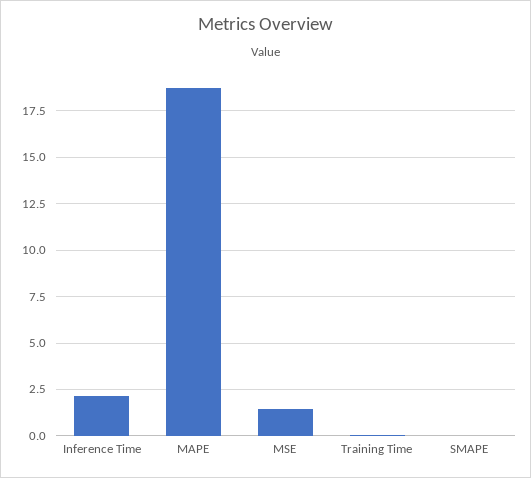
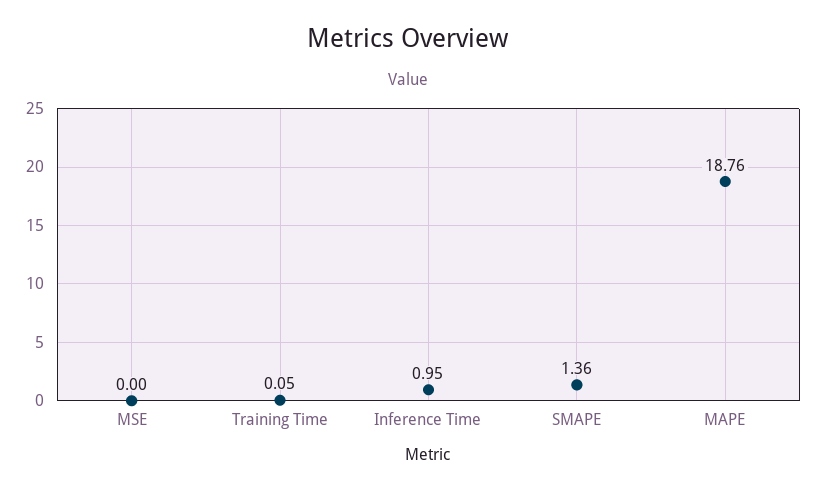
Inference Time: 2 -> 0.95
MSE: 1.5 -> 0
SMAPE: 0 -> 1.36

